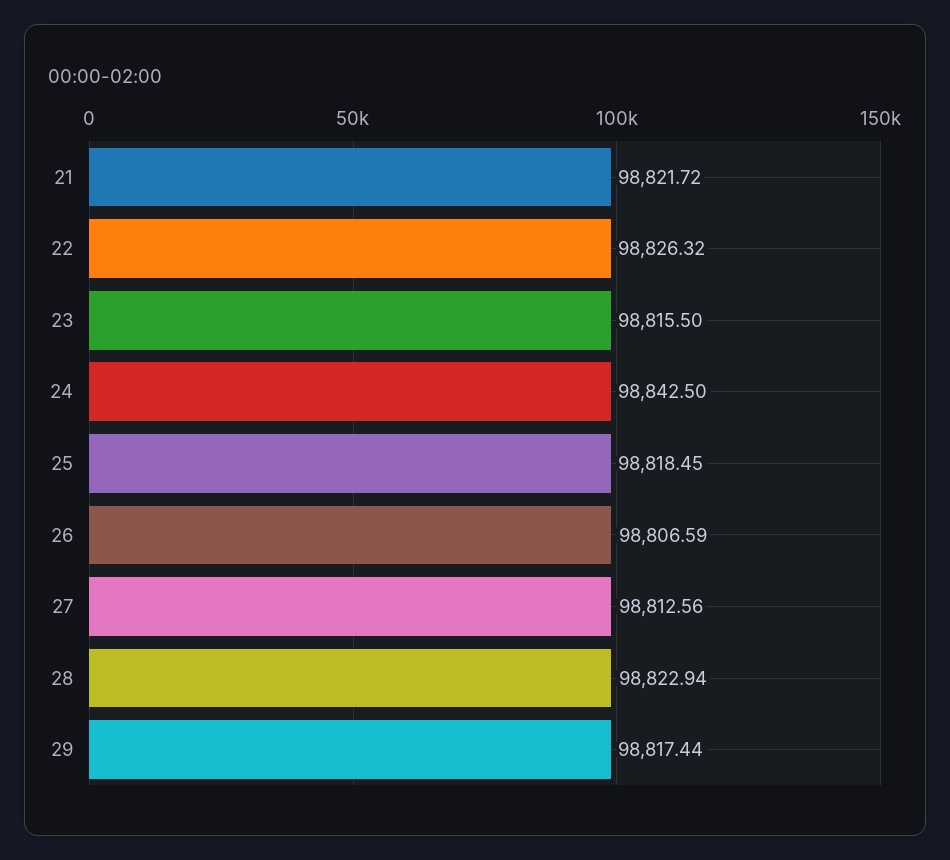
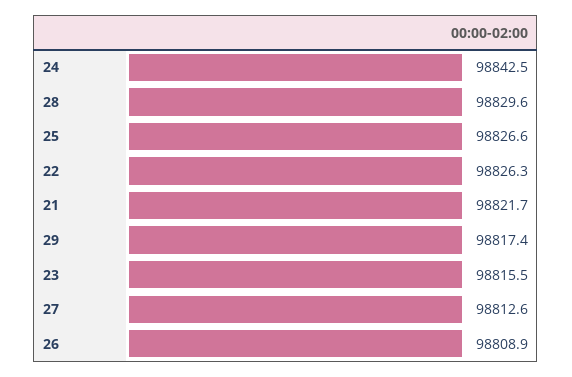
25: 98818.45 -> 98826.6
26: 98806.59 -> 98808.9
28: 98822.94 -> 98829.6

